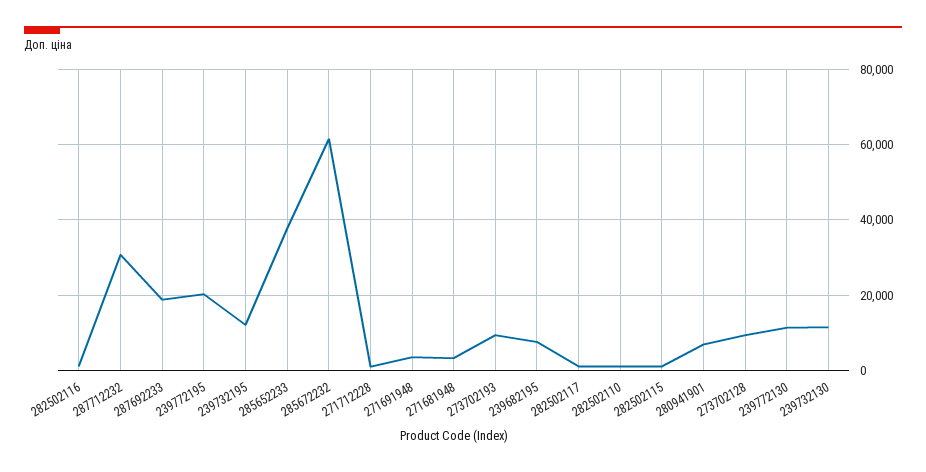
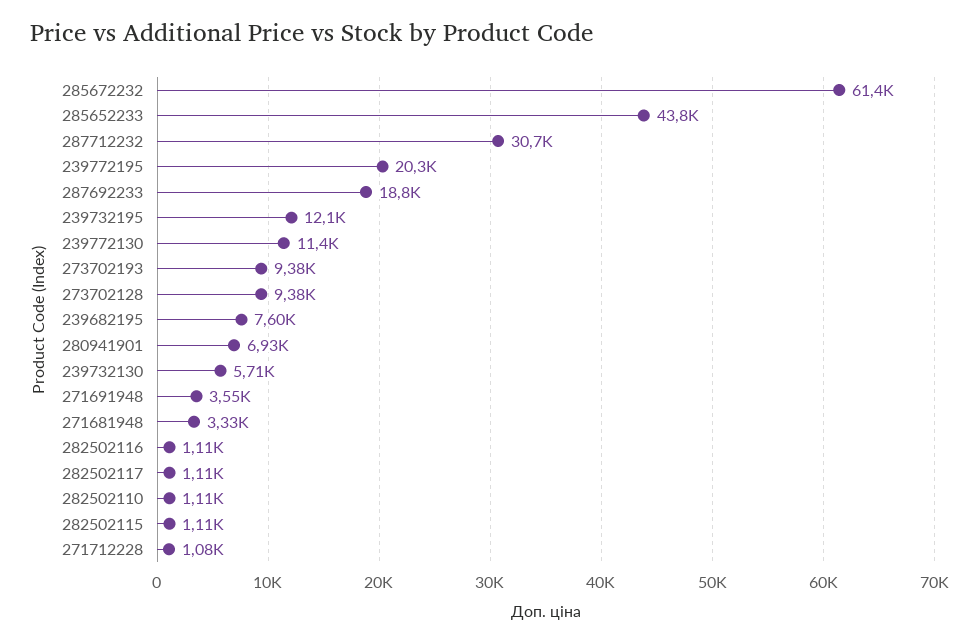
285652233: 38000 -> 43800
239732130: 12000 -> 5710

